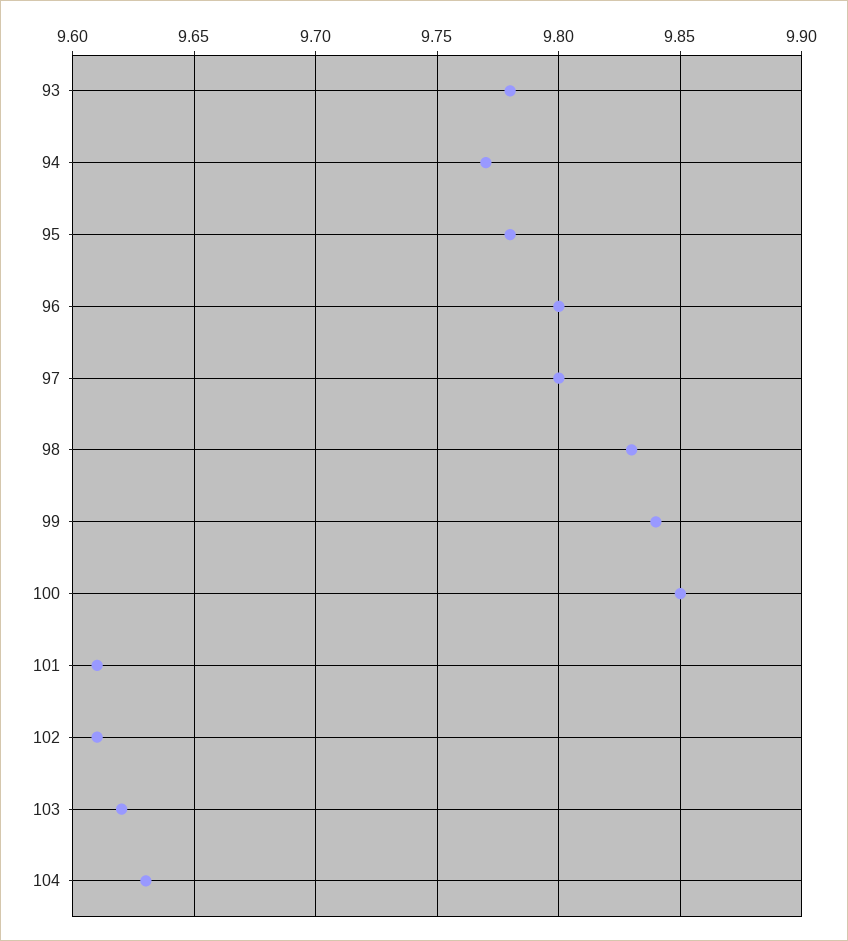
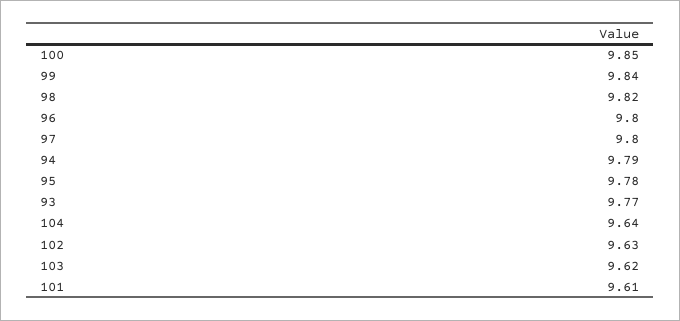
93: 9.78 -> 9.77
94: 9.77 -> 9.79
98: 9.83 -> 9.82
102: 9.61 -> 9.63
104: 9.63 -> 9.64

